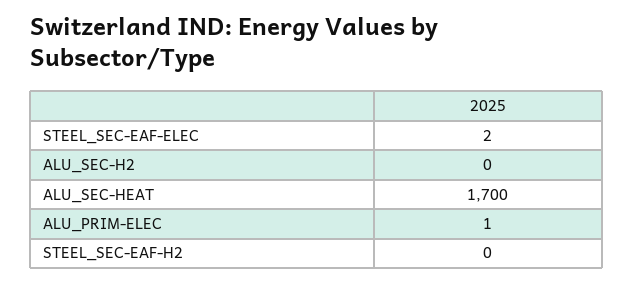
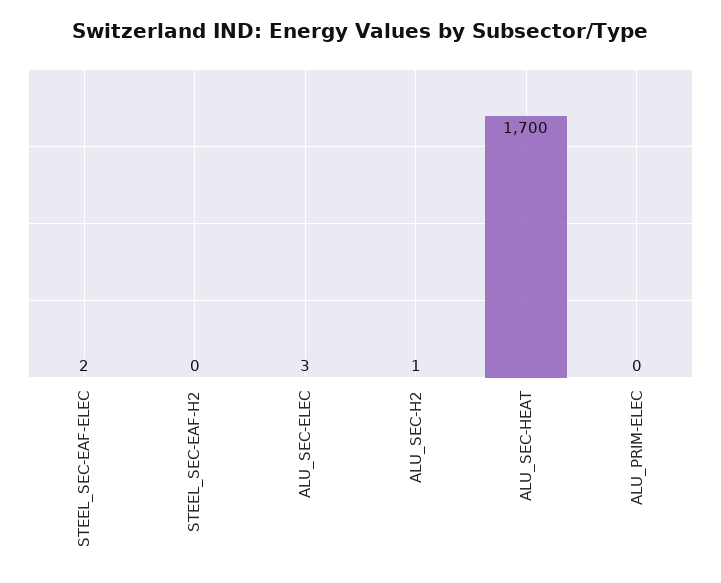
ALU_SEC-H2: 0 -> 1
ALU_PRIM-ELEC: 1 -> 0
ALU_SEC-ELEC: none -> 3

